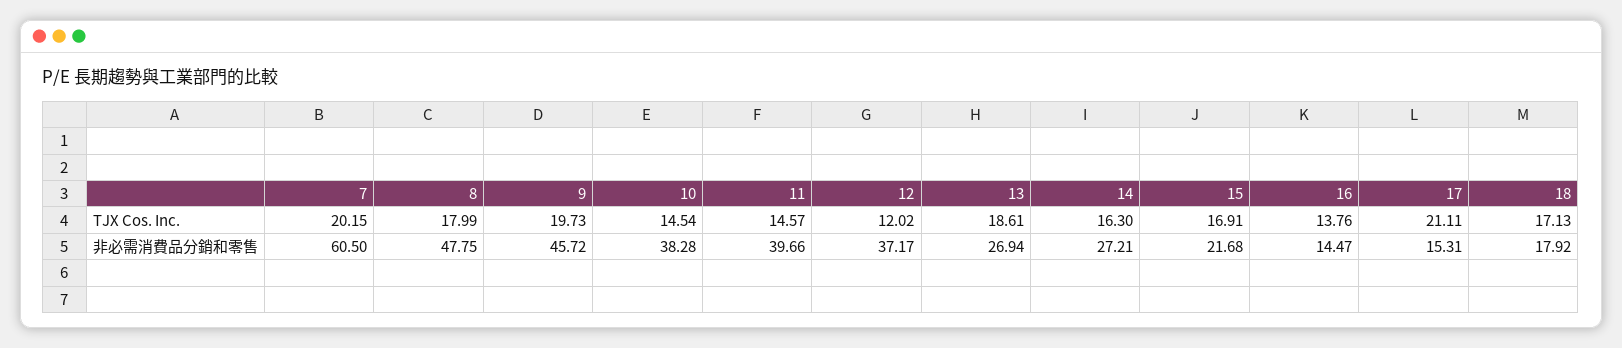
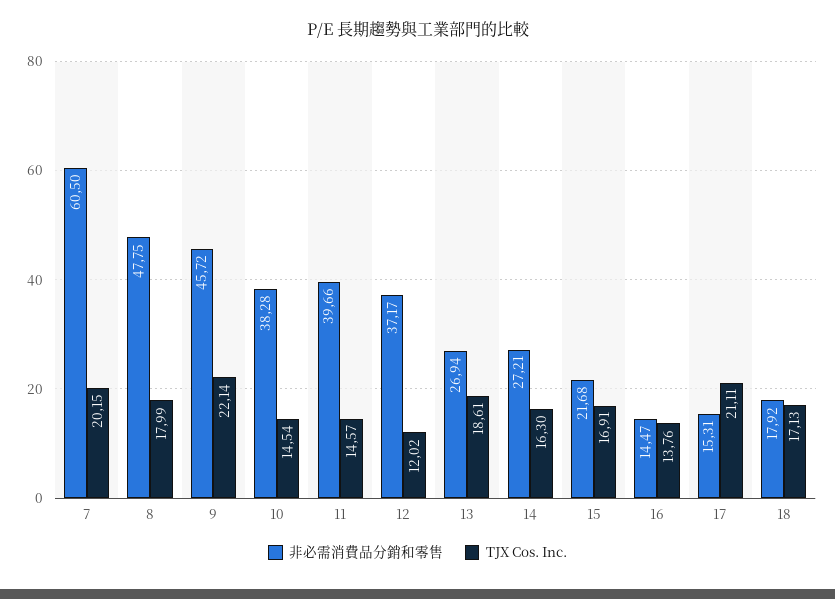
TJX Cos. Inc., 9: 19.73 -> 22.14

